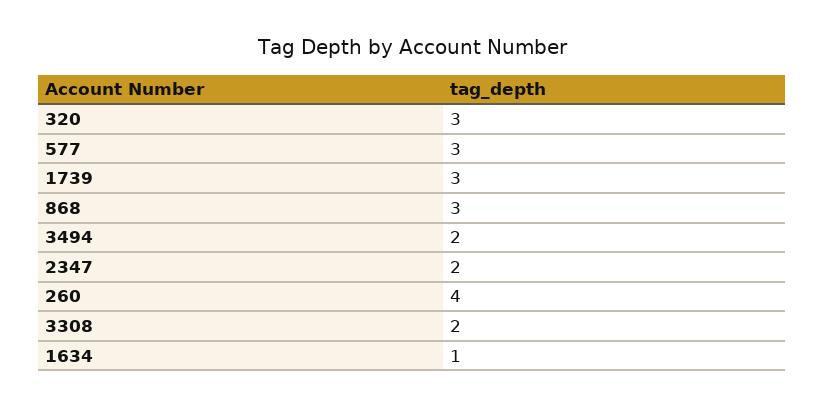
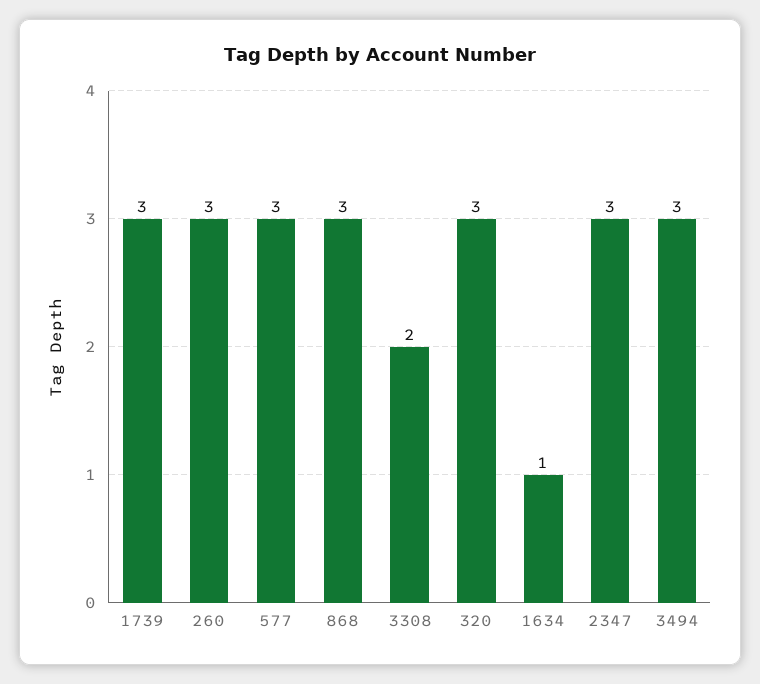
3494: 2 -> 3
2347: 2 -> 3
260: 4 -> 3

